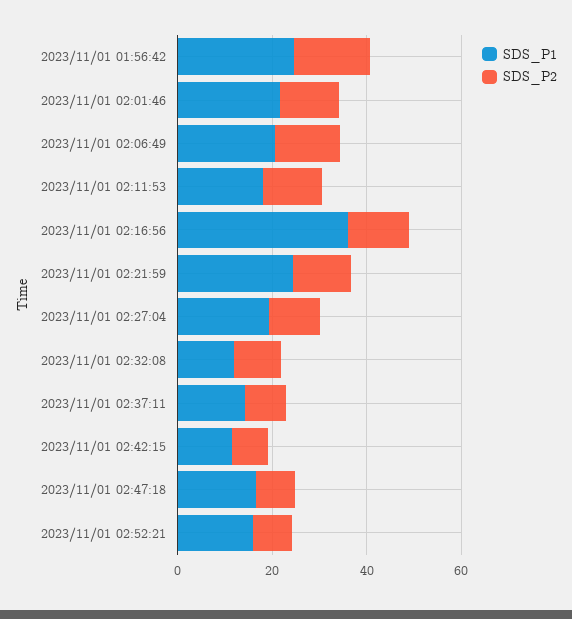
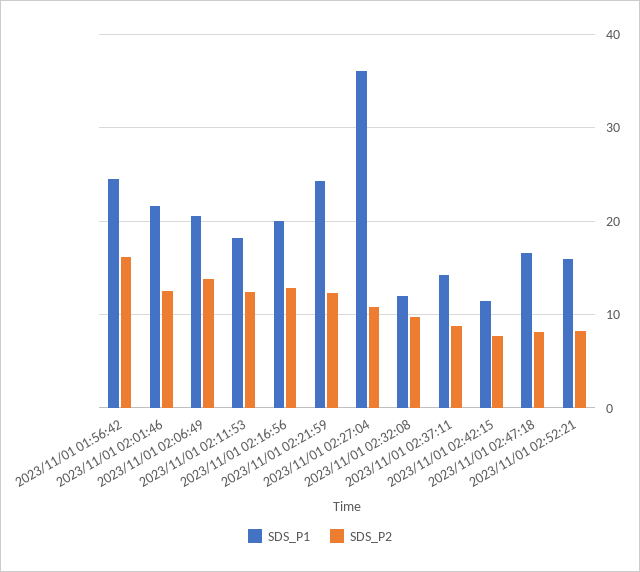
SDS_P1, 2023/11/01 02:16:56: 35 -> 20
SDS_P1, 2023/11/01 02:27:04: 20 -> 36

